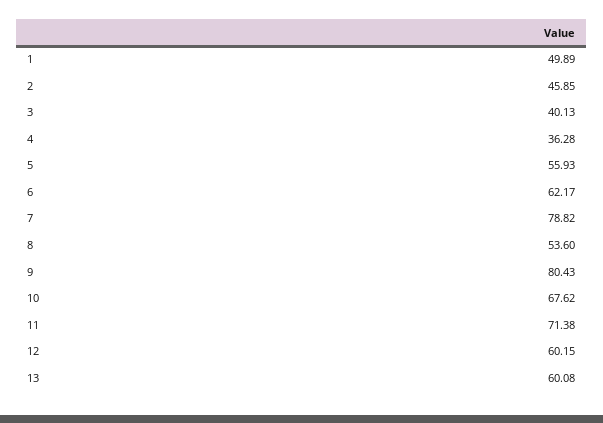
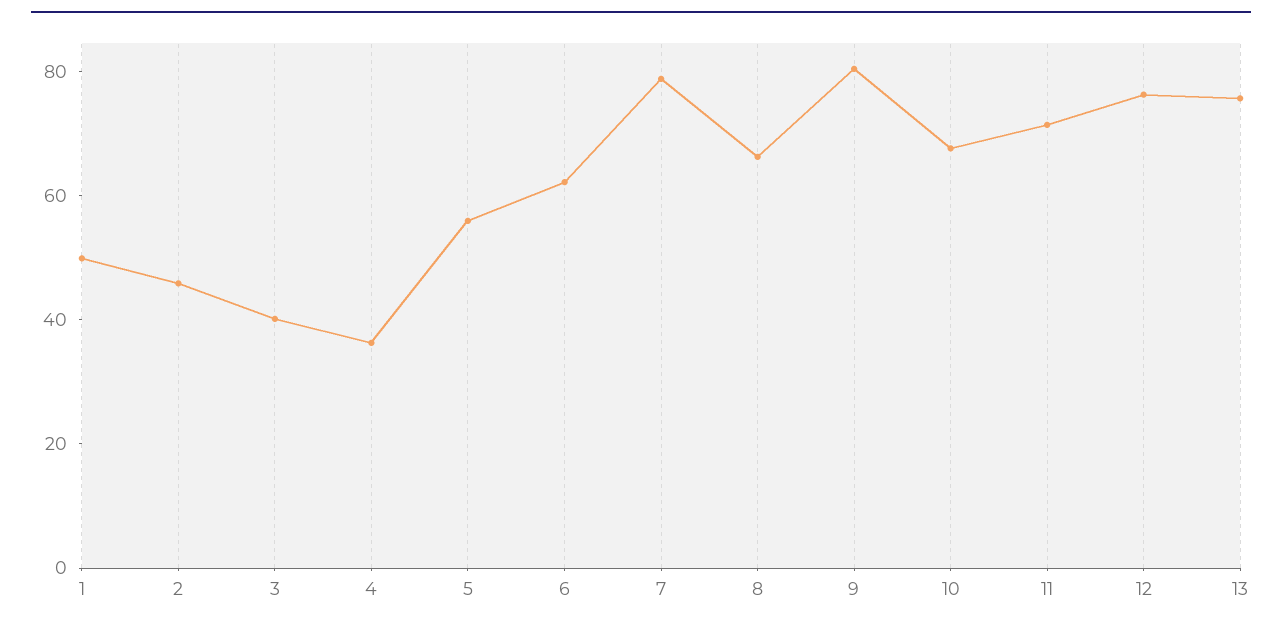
8: 53.6 -> 65
12: 60.15 -> 75
13: 60.08 -> 75

